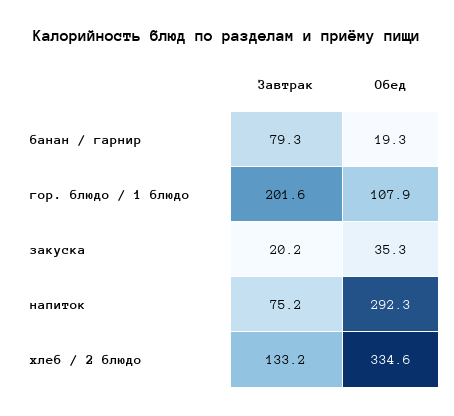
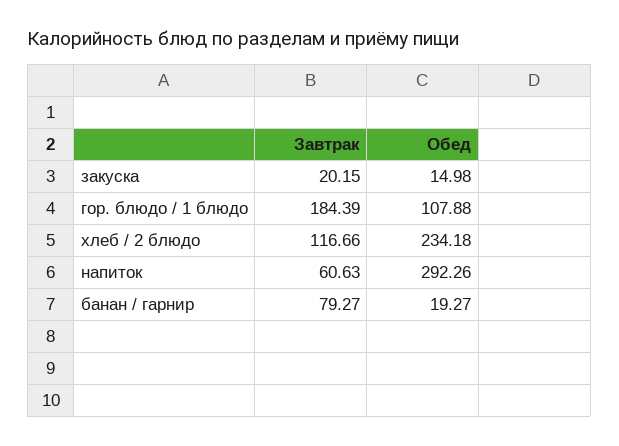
Завтрак, гор. блюдо / 1 блюдо: 201.6 -> 184.39
Обед, закуска: 35.3 -> 14.98
Завтрак, напиток: 75.2 -> 60.63
Завтрак, хлеб / 2 блюдо: 133.2 -> 116.66
Обед, хлеб / 2 блюдо: 334.6 -> 234.18

